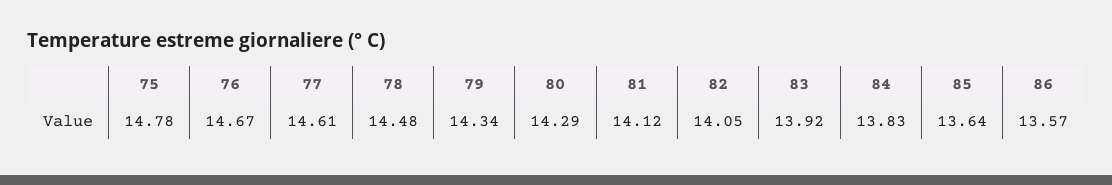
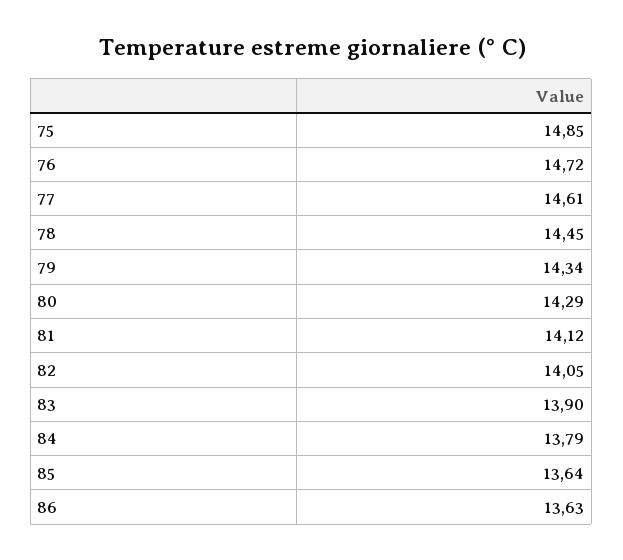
75: 14.78 -> 14.85
76: 14.67 -> 14.72
78: 14.48 -> 14.45
83: 13.92 -> 13.9
84: 13.83 -> 13.79
86: 13.57 -> 13.63

